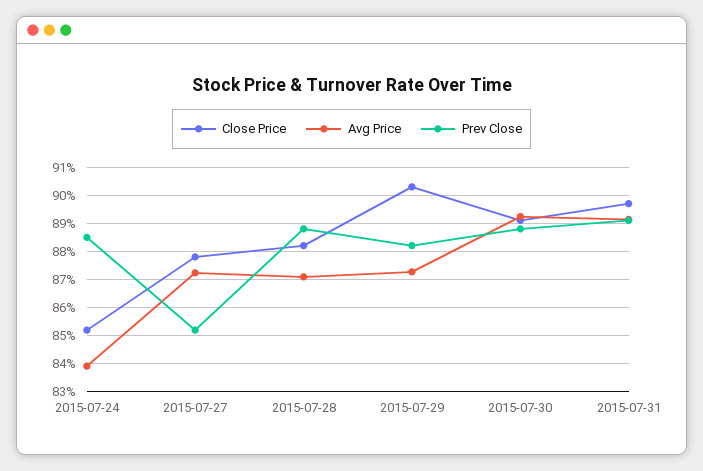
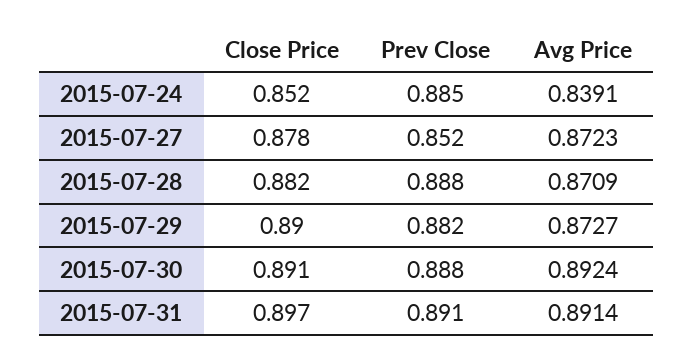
Close Price, 2015-07-29: 0.9025 -> 0.89

